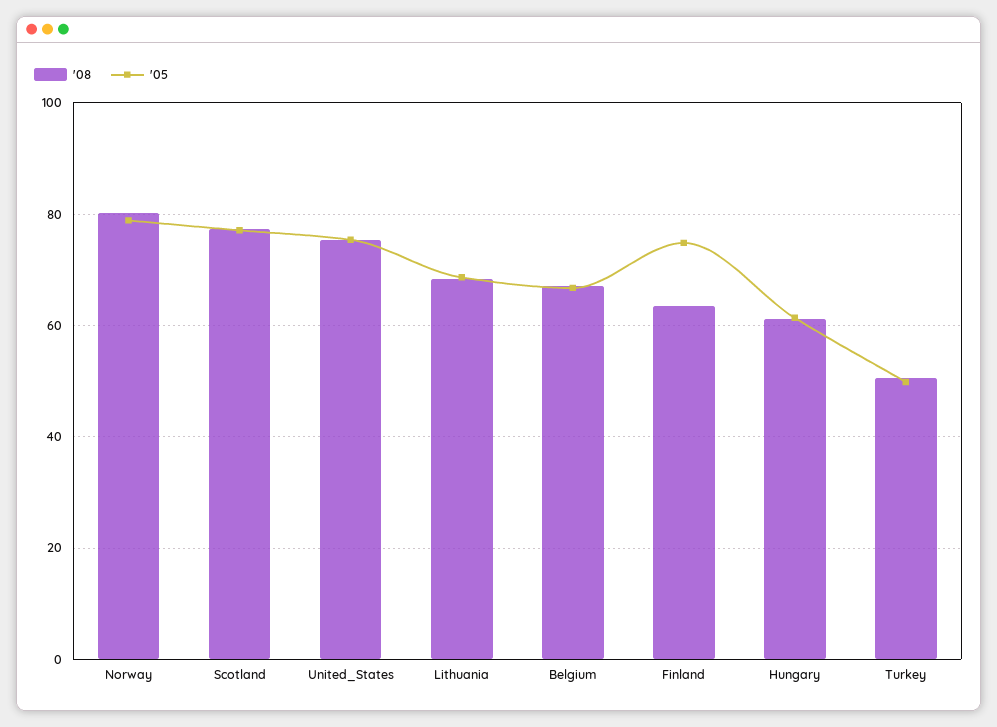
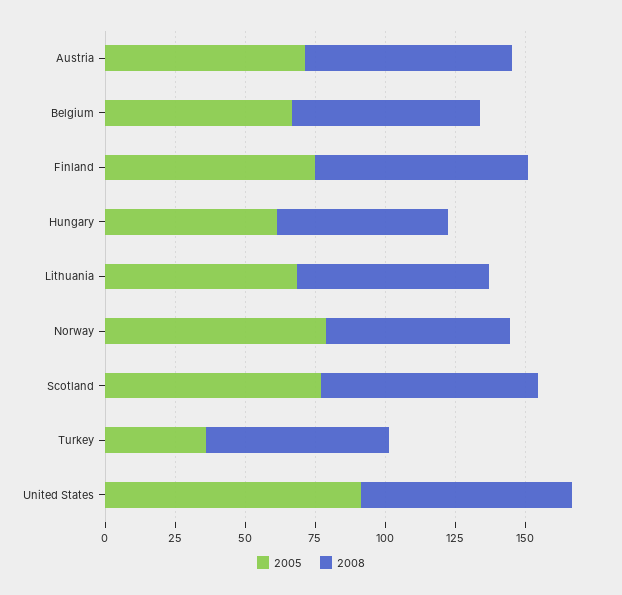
'08, Norway: 80 -> 65
'05, United_States: 76 -> 90
'08, Finland: 64 -> 75
'08, Turkey: 50 -> 65
'05, Turkey: 50 -> 35
'05, Austria: none -> 70
'08, Austria: none -> 75

